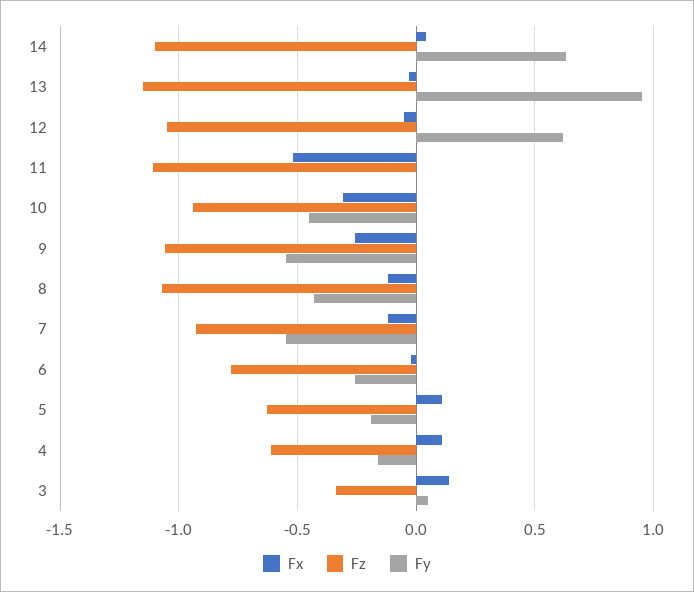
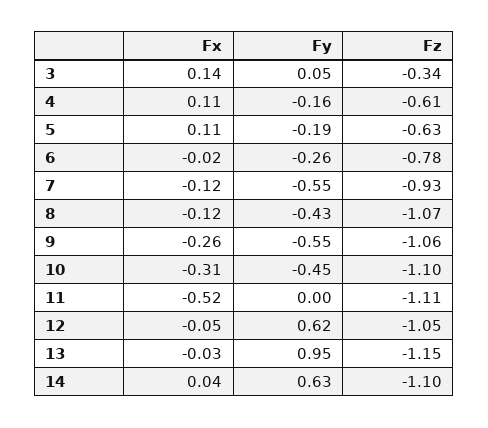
Fz, 10: -0.95 -> -1.1

